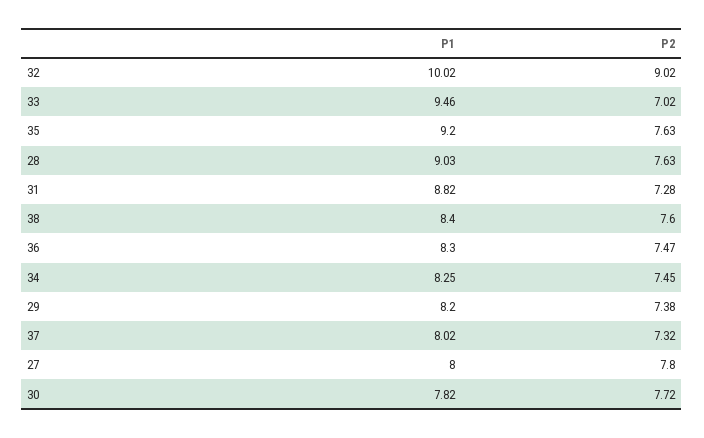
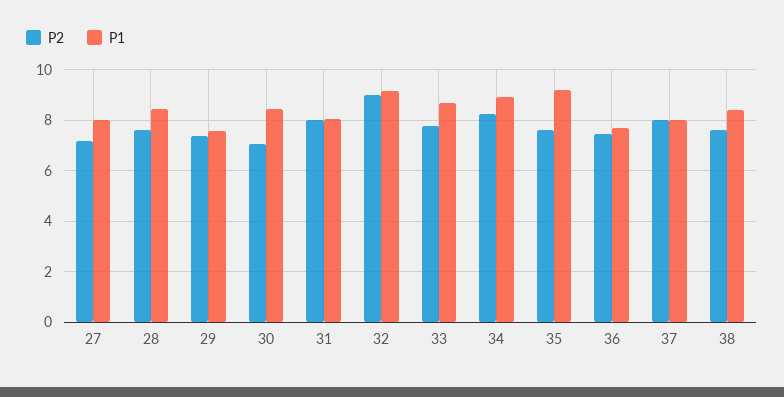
P1, 32: 10.02 -> 9.25
P1, 33: 9.46 -> 8.75
P2, 33: 7.02 -> 7.75
P1, 28: 9.03 -> 8.5
P1, 31: 8.82 -> 8
P2, 31: 7.28 -> 8
P1, 36: 8.3 -> 7.75
P1, 34: 8.25 -> 9
P2, 34: 7.45 -> 8.25
P1, 29: 8.2 -> 7.5
P2, 37: 7.32 -> 8
P2, 27: 7.8 -> 7.25
P1, 30: 7.82 -> 8.5
P2, 30: 7.72 -> 7

